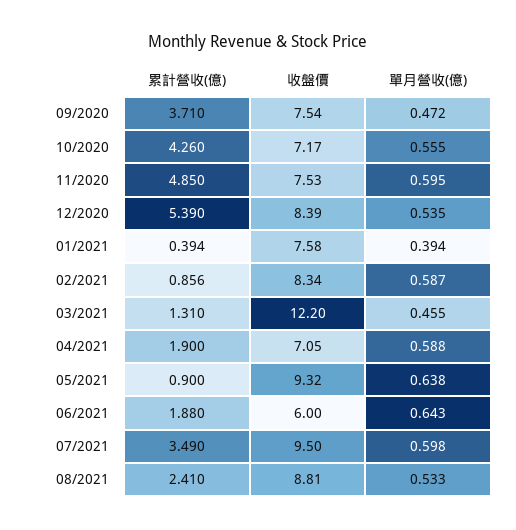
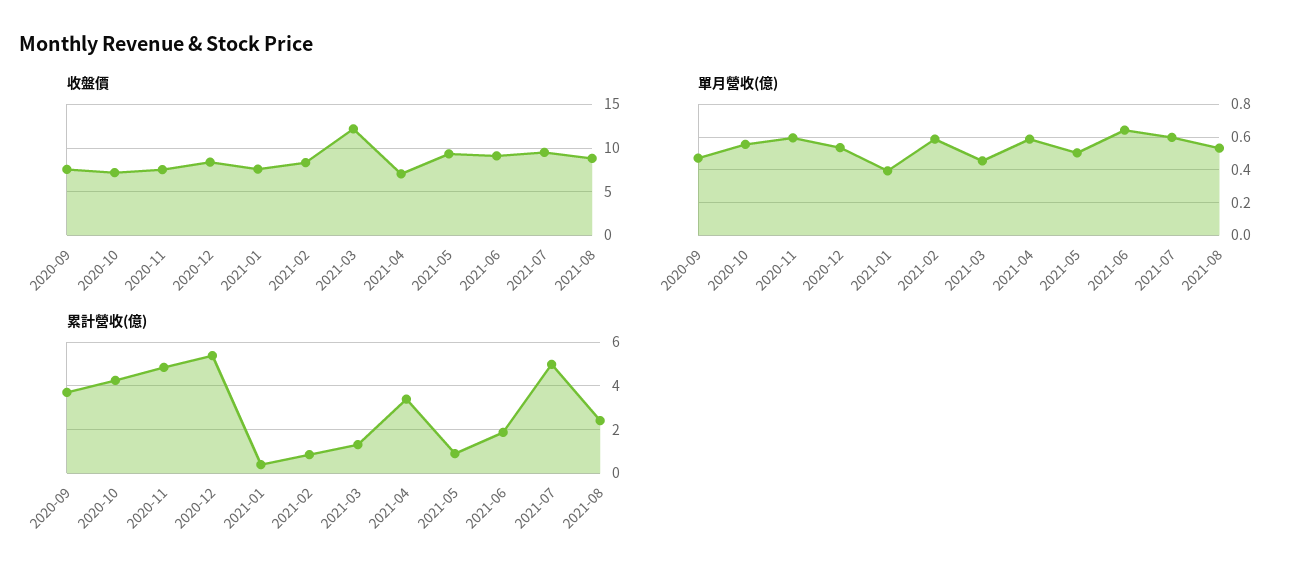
累計營收(億), 04/2021: 1.9 -> 3.5
單月營收(億), 05/2021: 0.638 -> 0.5
收盤價, 06/2021: 6 -> 9
累計營收(億), 07/2021: 3.49 -> 5

